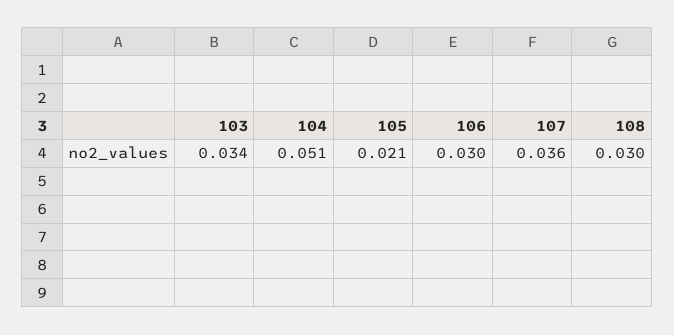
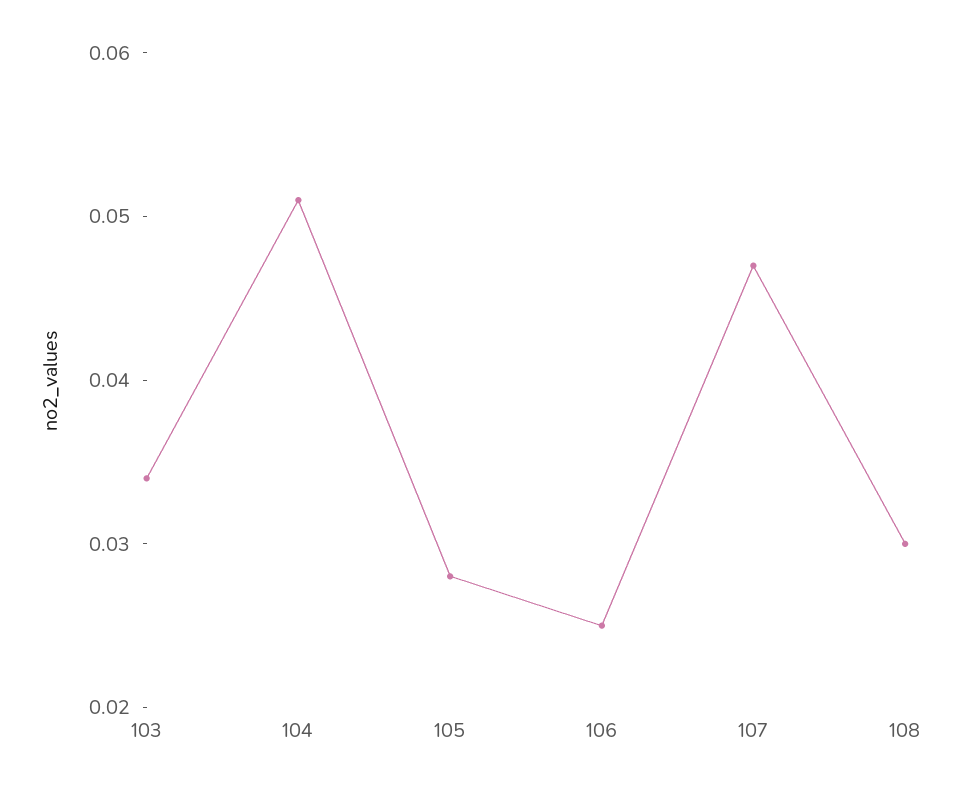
105: 0.021 -> 0.028
106: 0.03 -> 0.025
107: 0.036 -> 0.047

